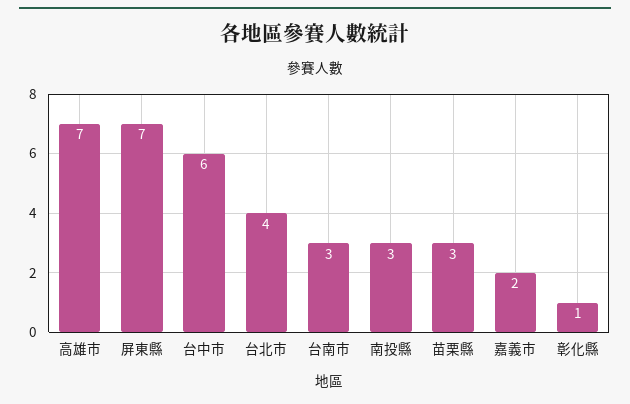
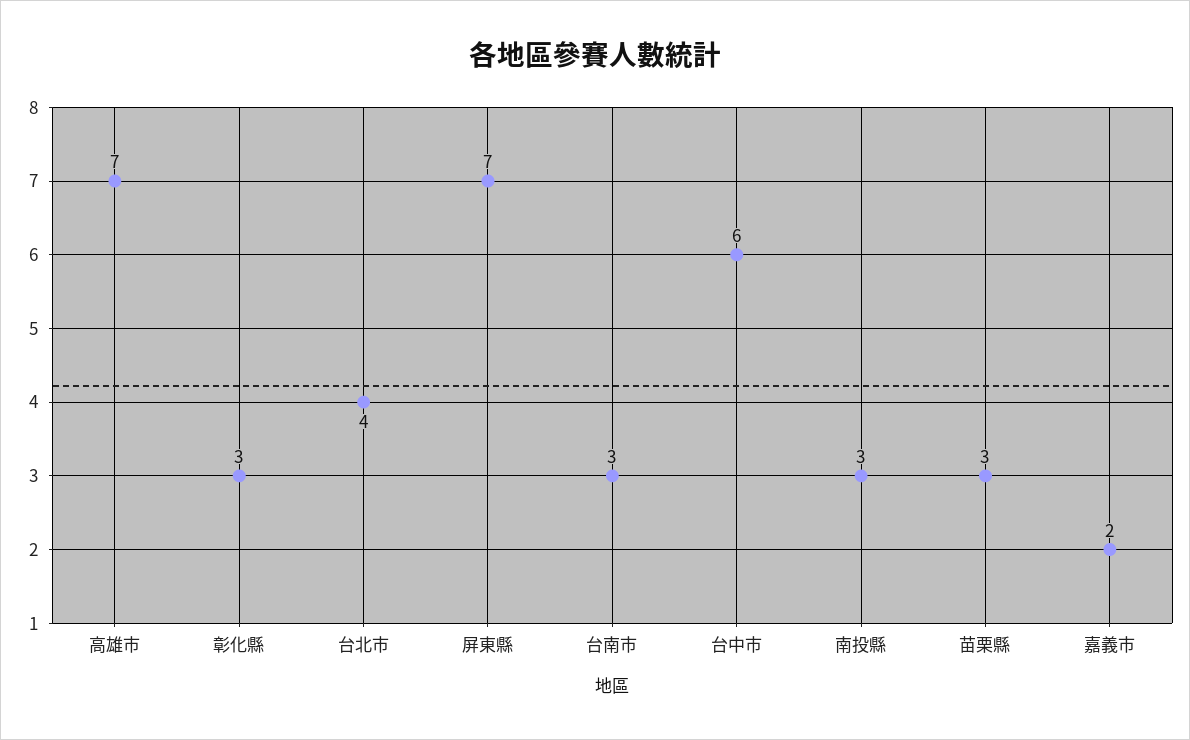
彰化縣: 1 -> 3

